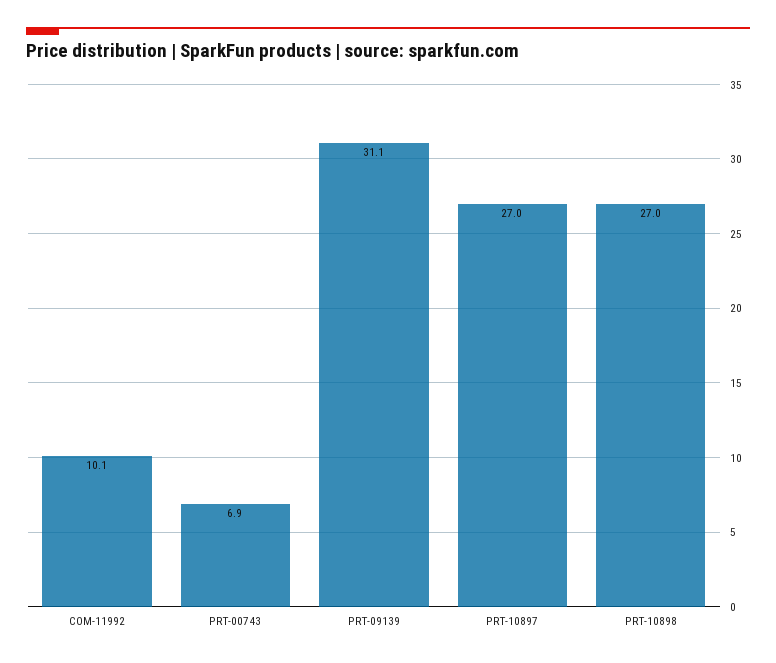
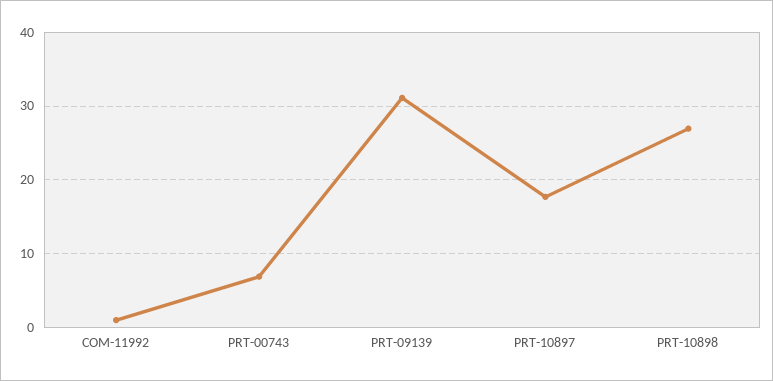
COM-11992: 10.1 -> 1
PRT-10897: 27 -> 18

